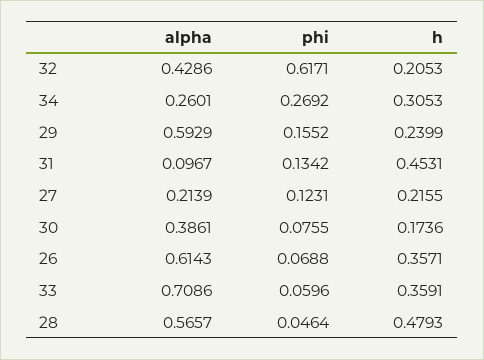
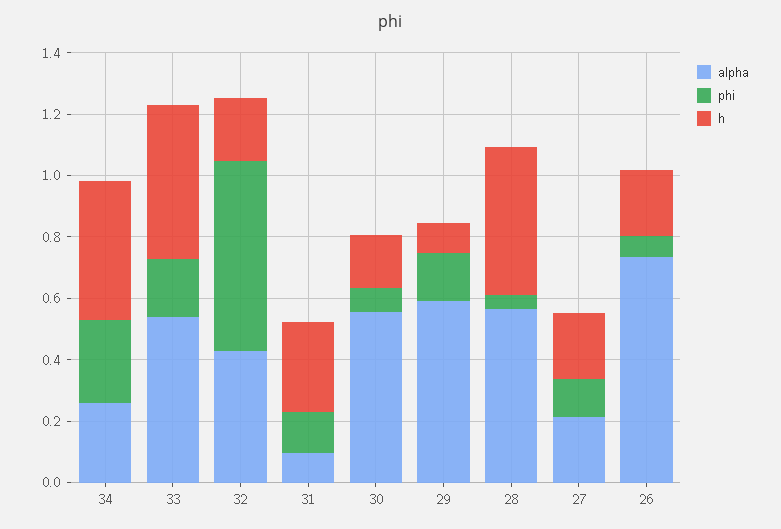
h, 34: 0.3053 -> 0.45
h, 29: 0.2399 -> 0.1
h, 31: 0.4531 -> 0.3
alpha, 30: 0.3861 -> 0.55
alpha, 26: 0.6143 -> 0.75
h, 26: 0.3571 -> 0.2
alpha, 33: 0.7086 -> 0.55
phi, 33: 0.0596 -> 0.2
h, 33: 0.3591 -> 0.5

